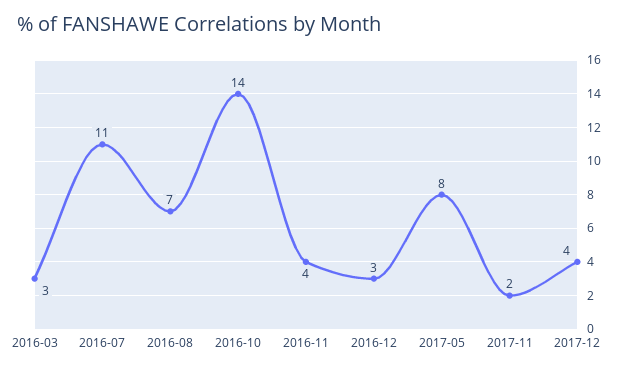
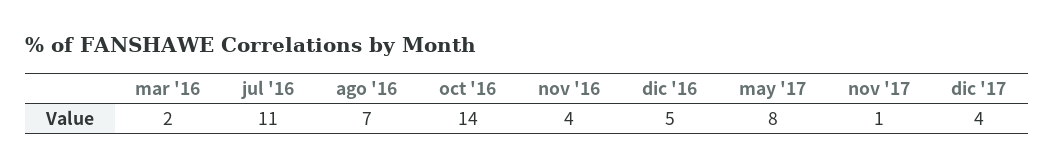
2016-03: 3 -> 2
2016-12: 3 -> 5
2017-11: 2 -> 1

